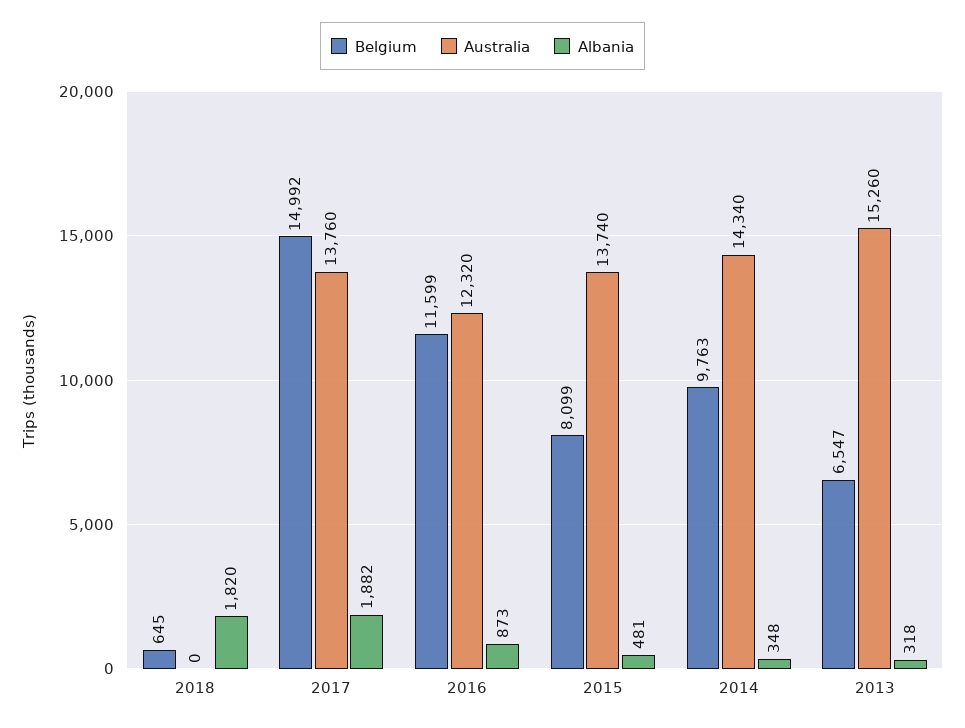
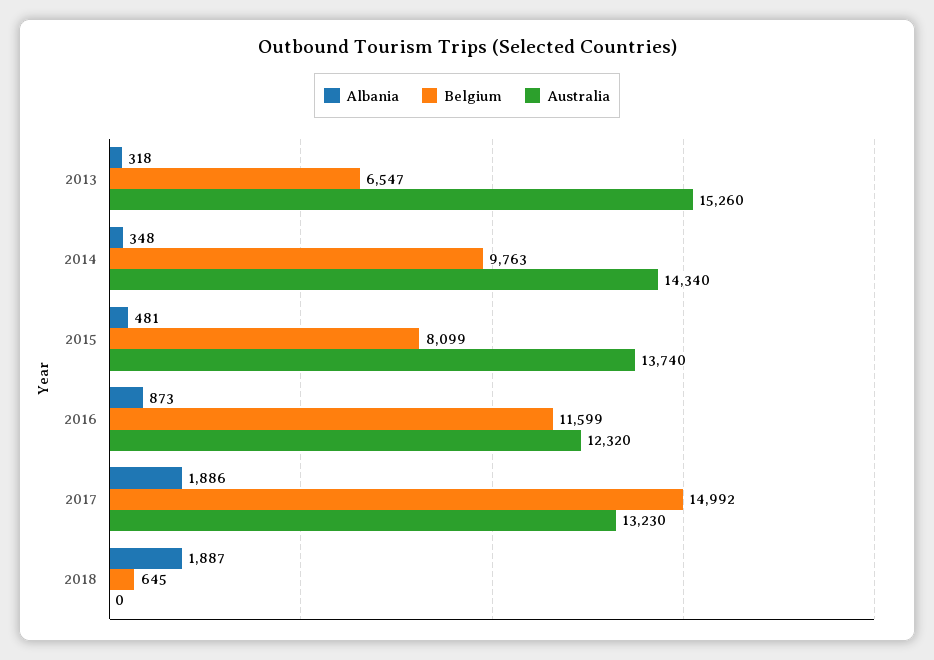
Albania, 2018: 1820 -> 1887
Australia, 2017: 13760 -> 13230
Albania, 2017: 1882 -> 1886

